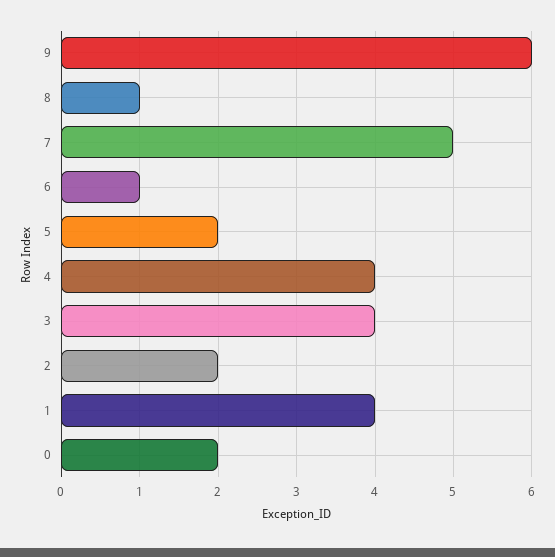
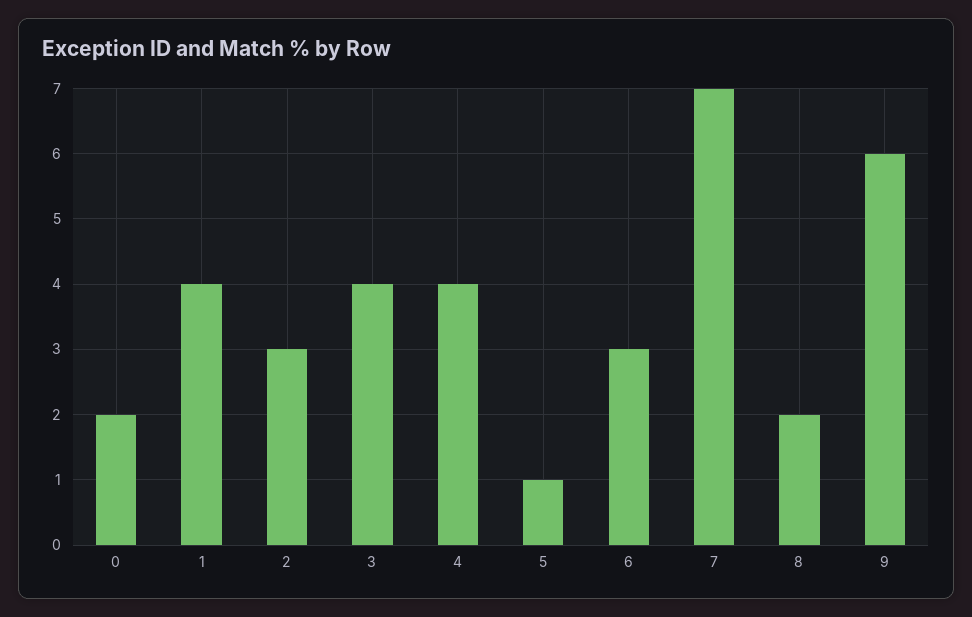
8: 1 -> 2
7: 5 -> 7
6: 1 -> 3
5: 2 -> 1
2: 2 -> 3

